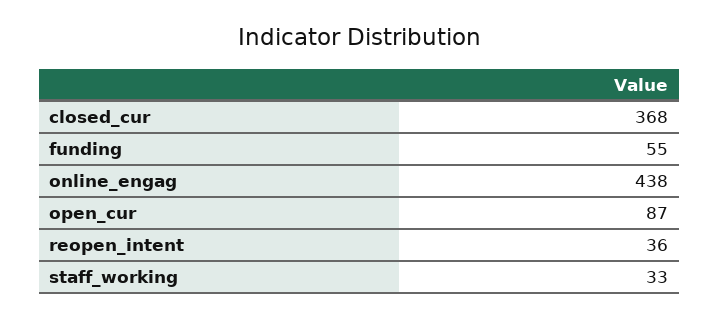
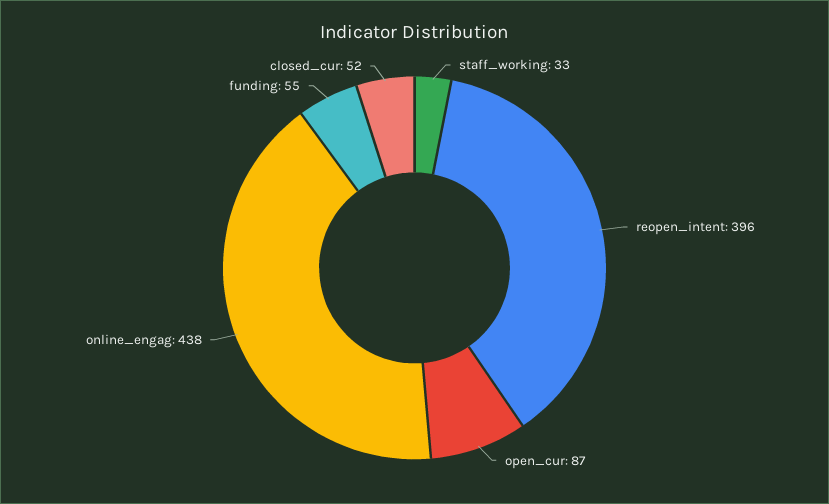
closed_cur: 368 -> 52
reopen_intent: 36 -> 396

